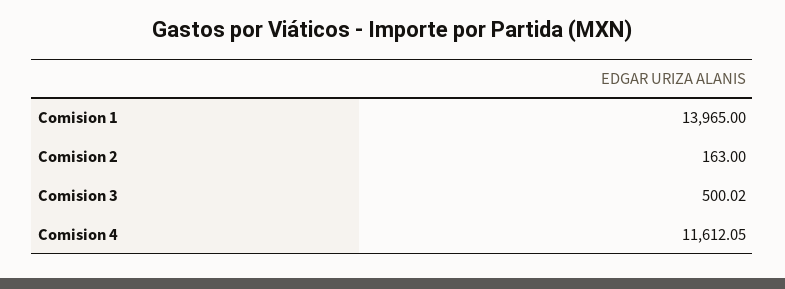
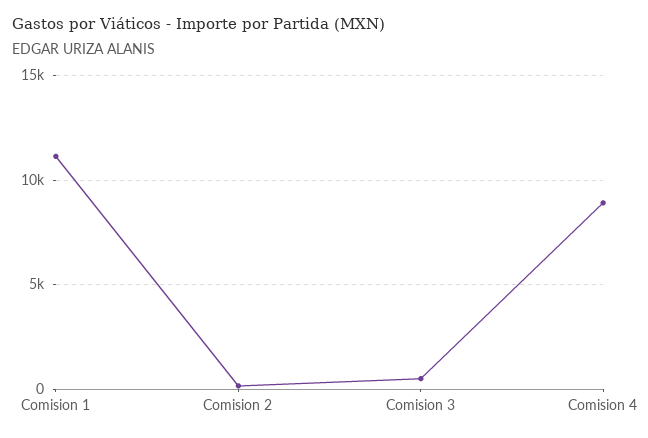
Comision 1: 13965 -> 11000
Comision 4: 11612.05 -> 9000

